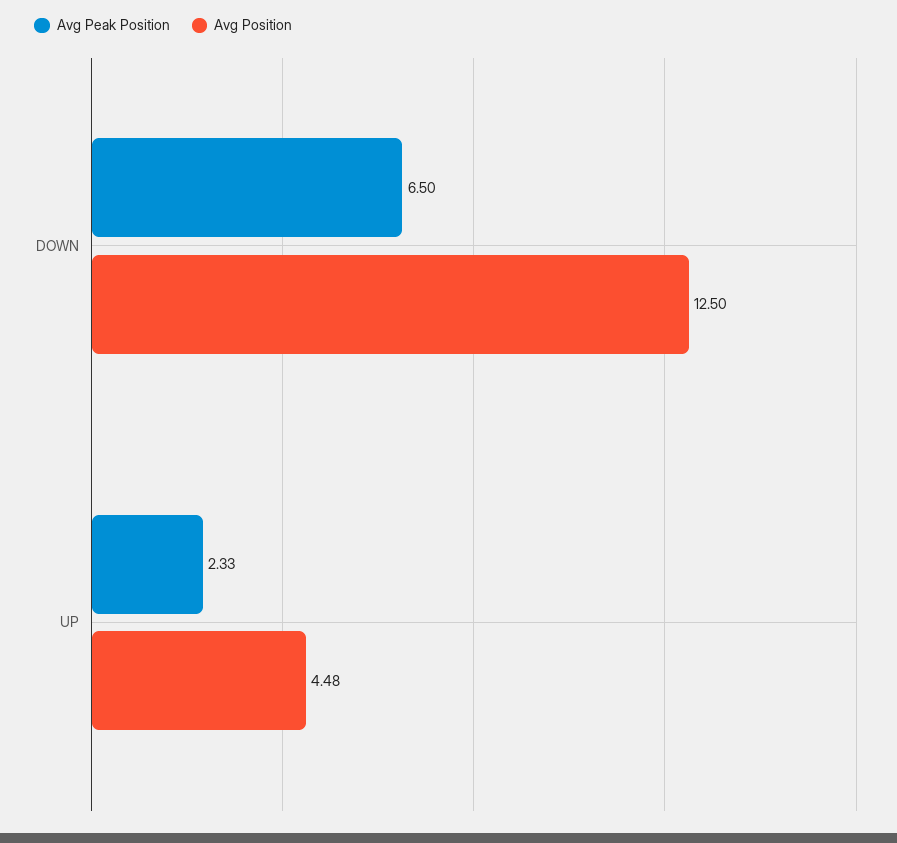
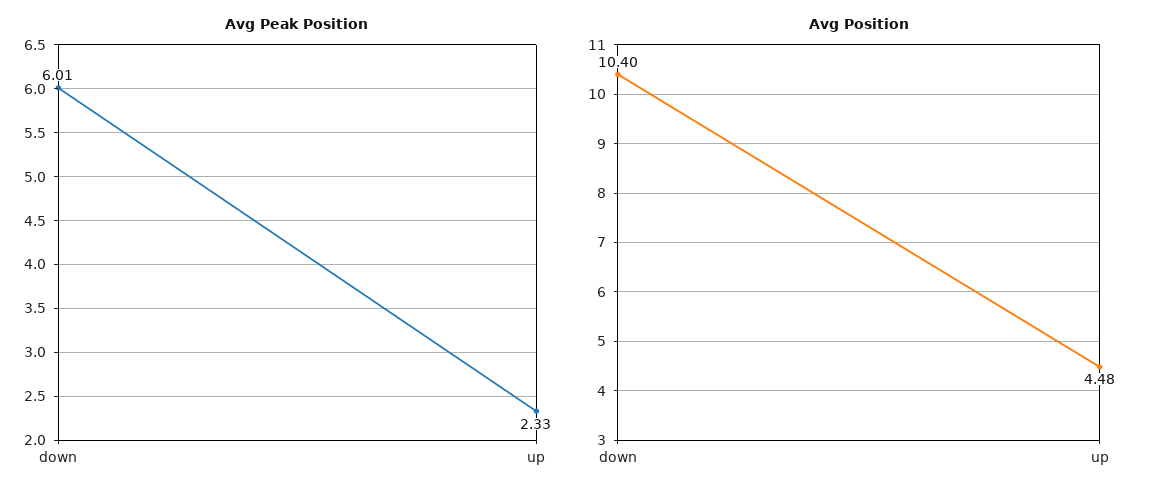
Avg Peak Position, DOWN: 6.5 -> 6.01
Avg Position, DOWN: 12.5 -> 10.4

